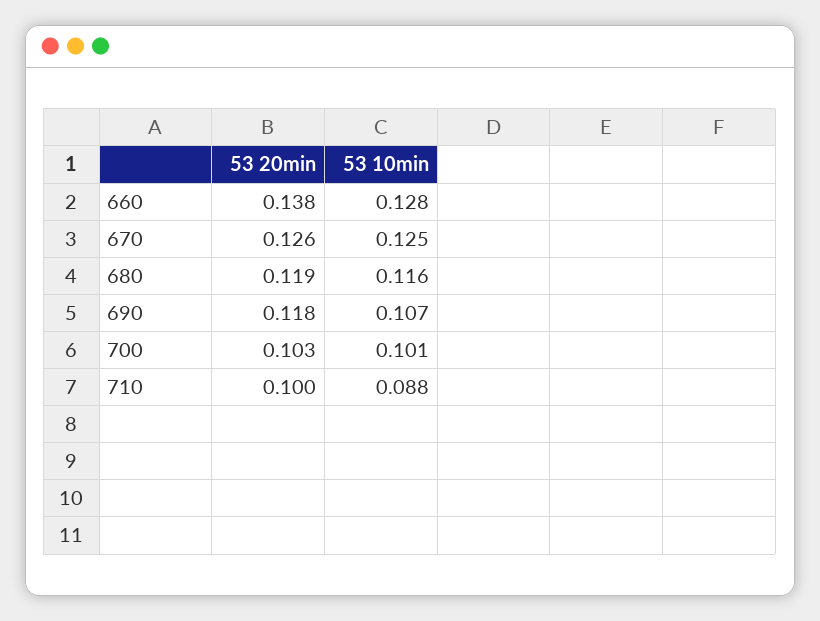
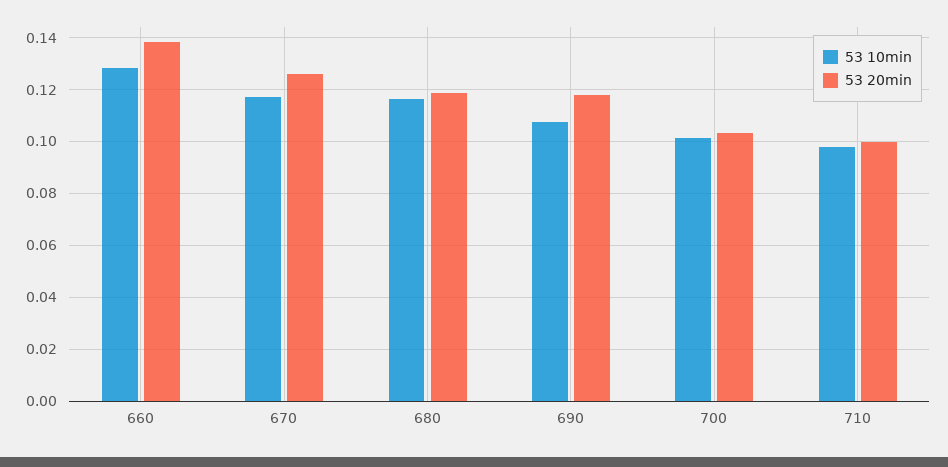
53 10min, 670: 0.125 -> 0.1175
53 10min, 710: 0.088 -> 0.0975

